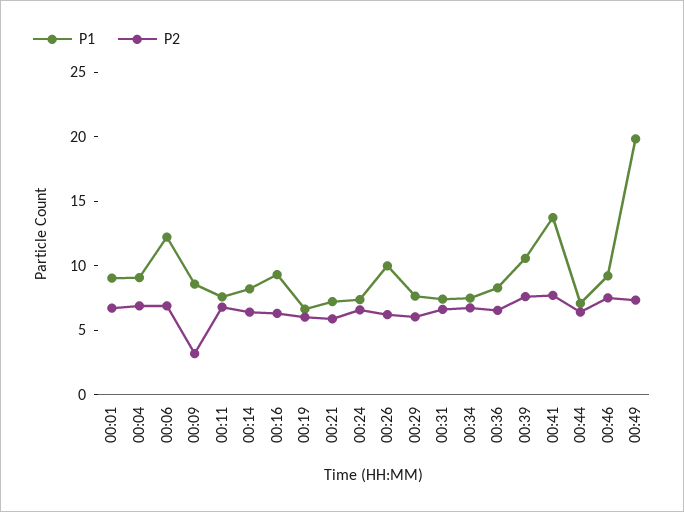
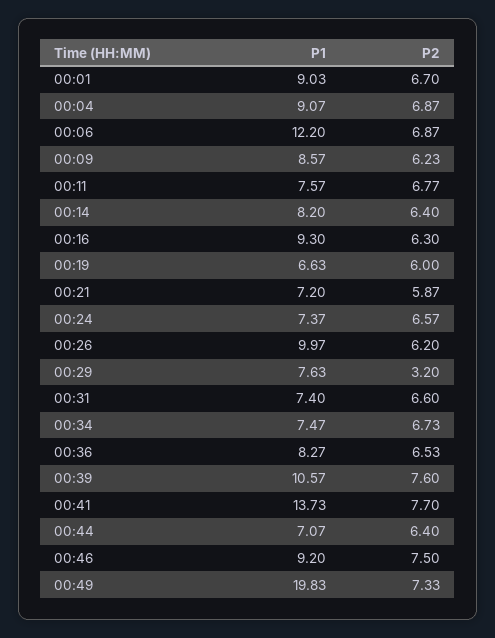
P2, 00:09: 3 -> 6.23
P2, 00:29: 6 -> 3.2

